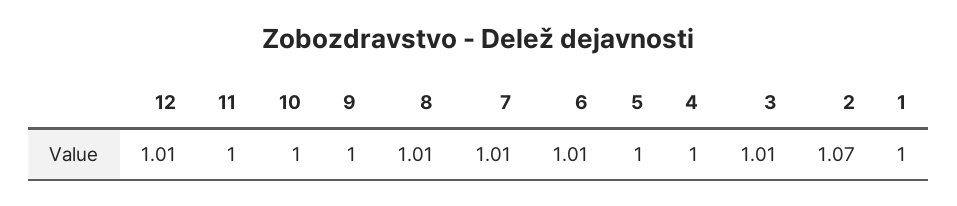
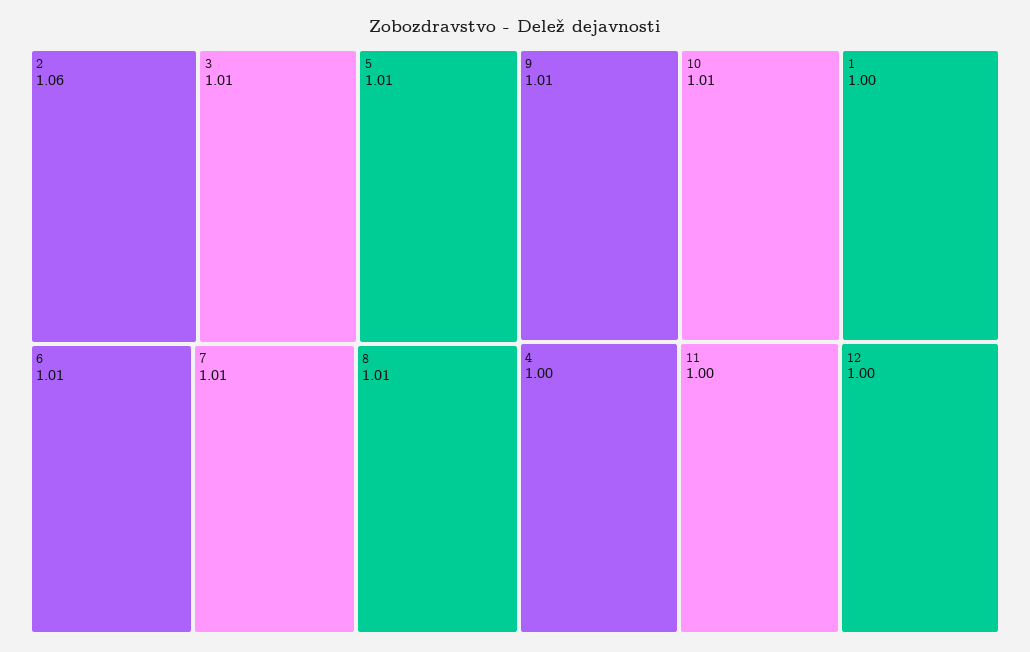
12: 1.01 -> 1
10: 1 -> 1.01
9: 1 -> 1.01
5: 1 -> 1.01
2: 1.07 -> 1.06

